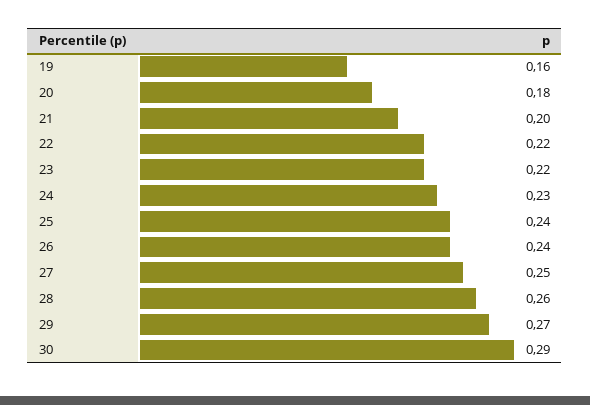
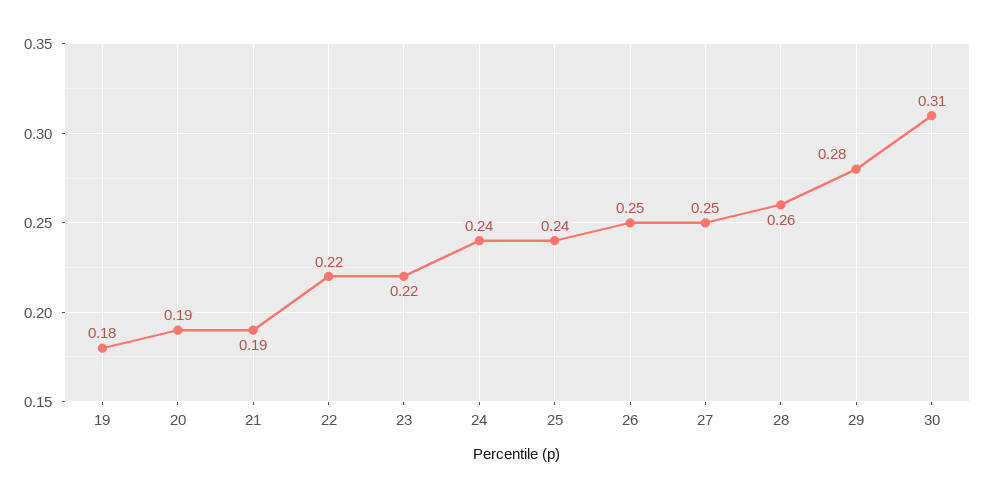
19: 0.16 -> 0.18
20: 0.18 -> 0.19
21: 0.2 -> 0.19
24: 0.23 -> 0.24
26: 0.24 -> 0.25
29: 0.27 -> 0.28
30: 0.29 -> 0.31

